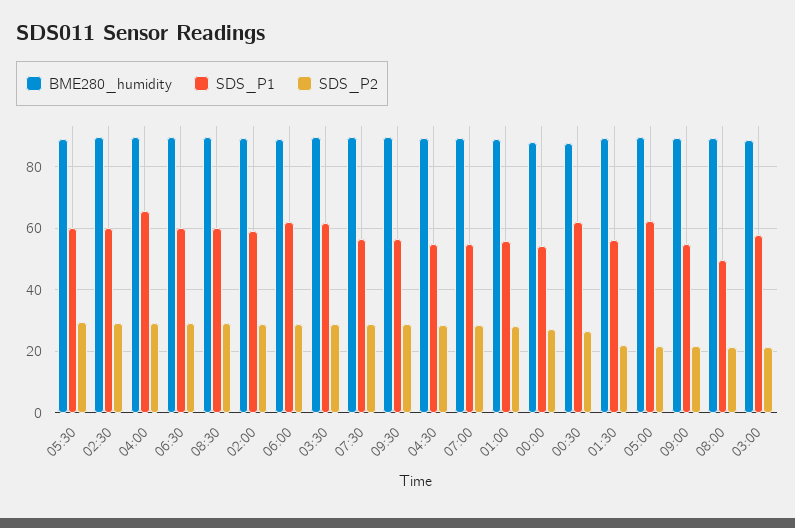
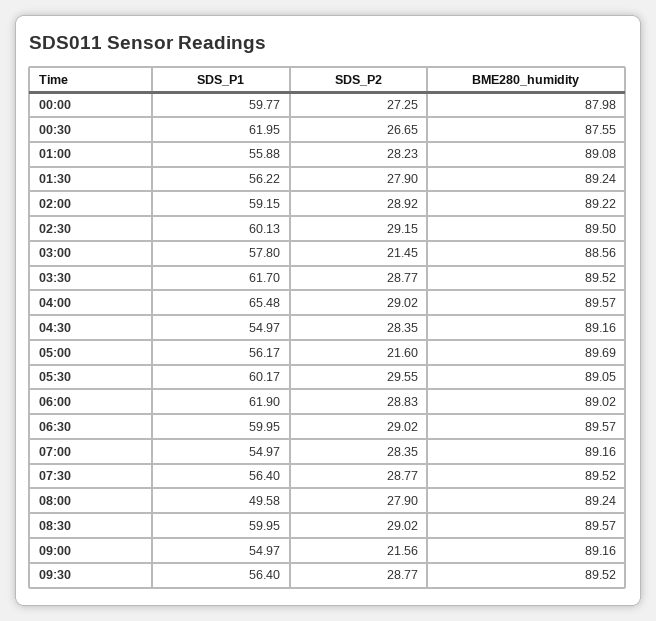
SDS_P1, 00:00: 54 -> 59.77
SDS_P2, 01:30: 22 -> 27.9
SDS_P1, 05:00: 62 -> 56.17
SDS_P2, 08:00: 22 -> 27.9

